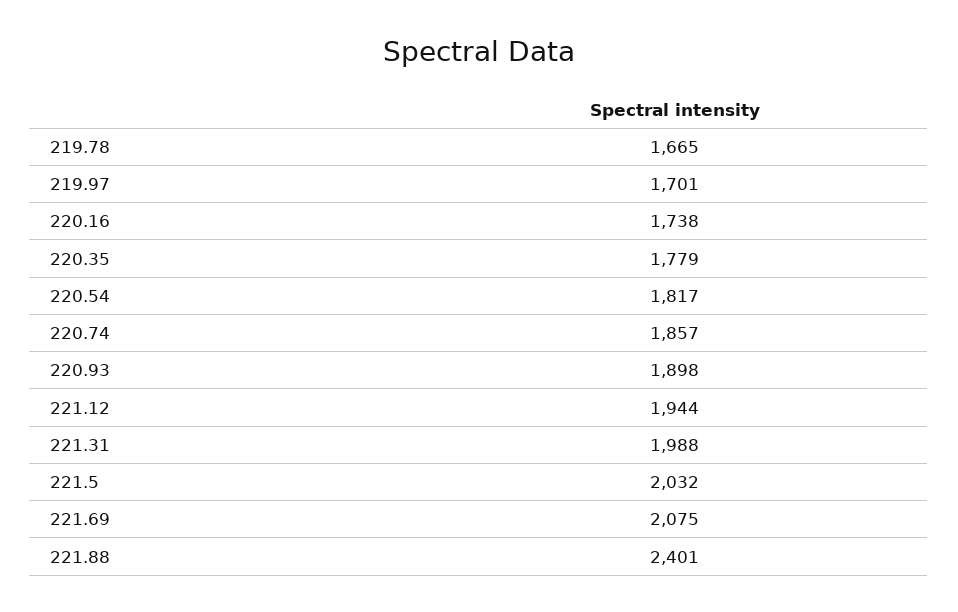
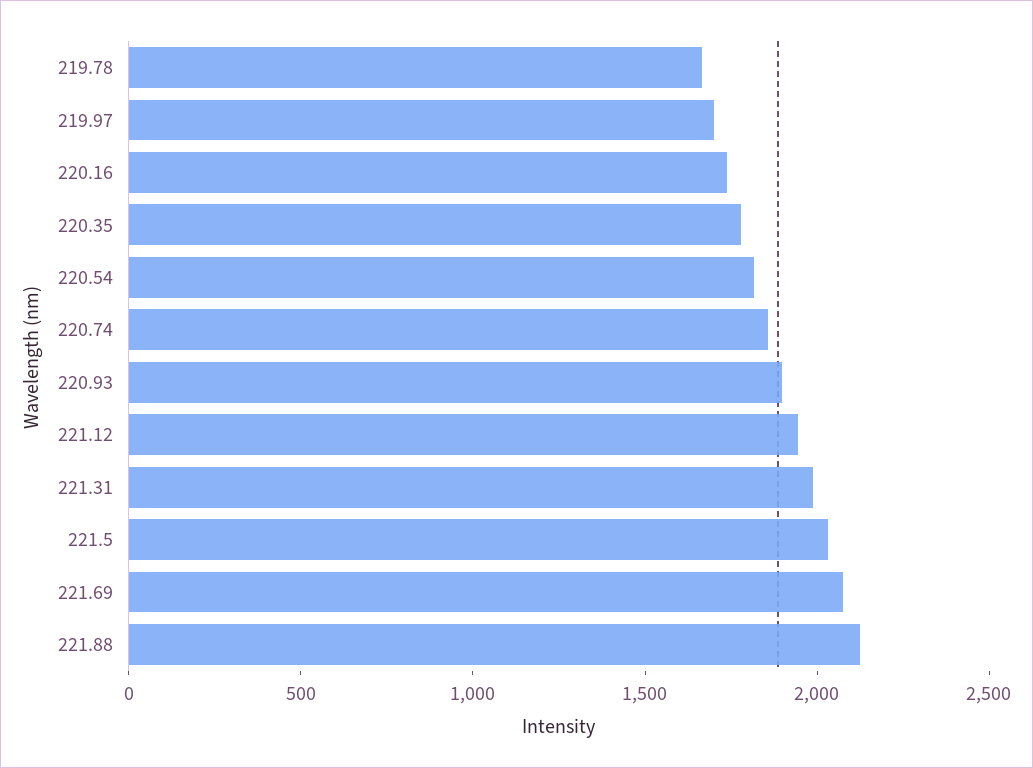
221.88: 2401 -> 2100

